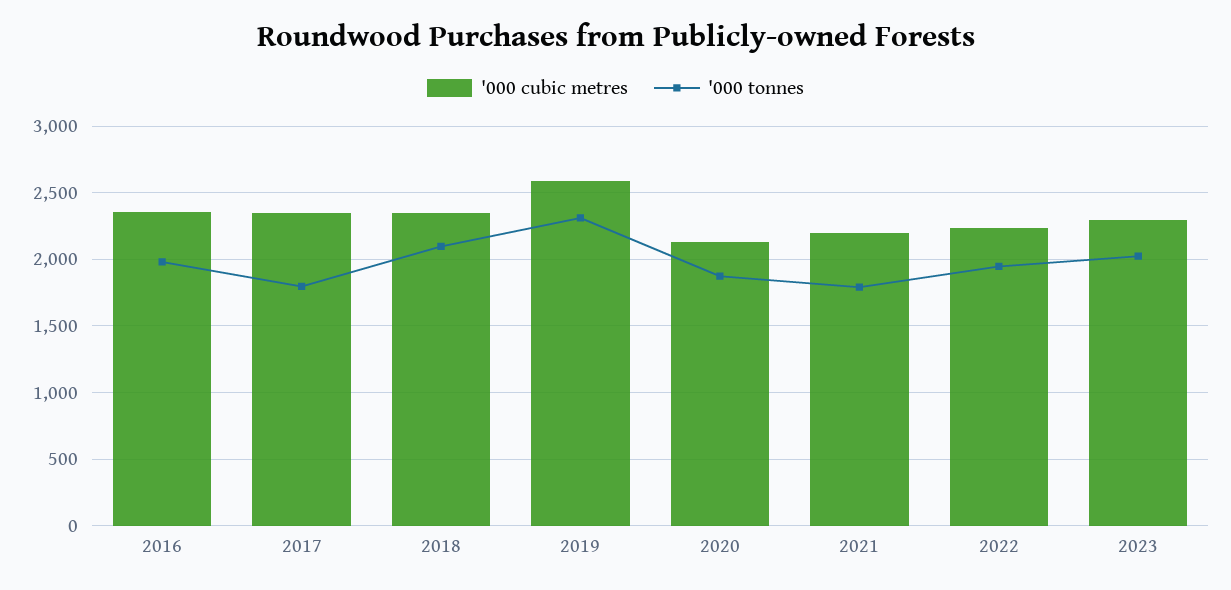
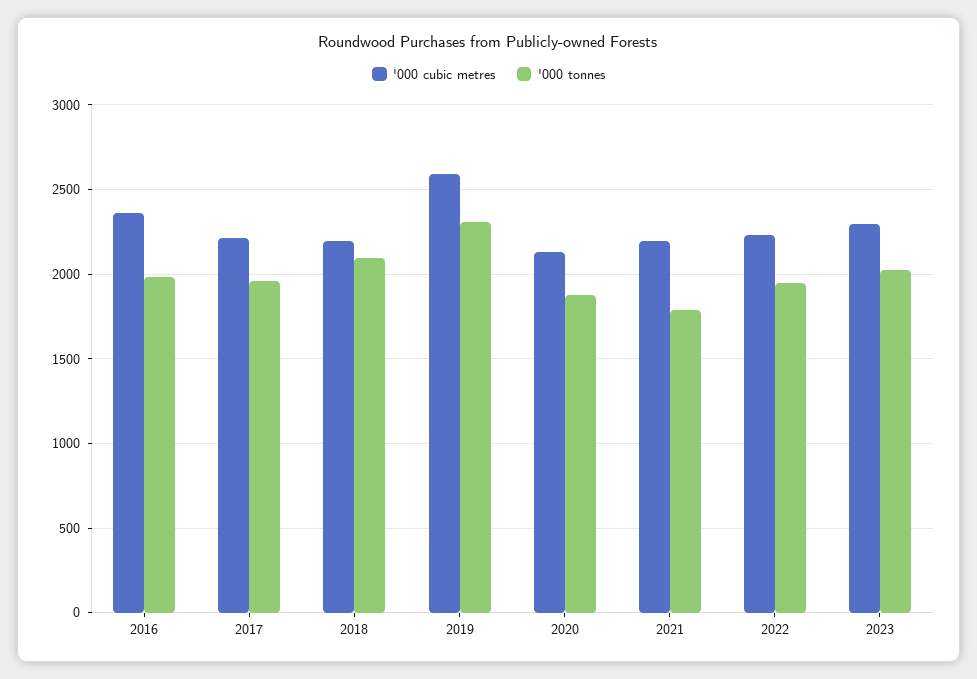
'000 cubic metres, 2017: 2350 -> 2200
'000 tonnes, 2017: 1800 -> 1950
'000 cubic metres, 2018: 2350 -> 2200

